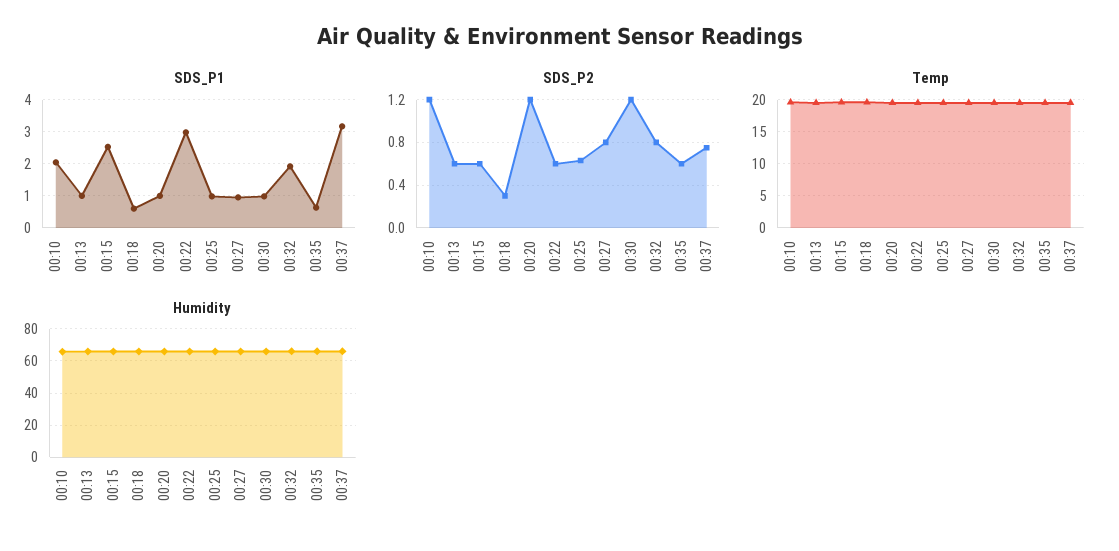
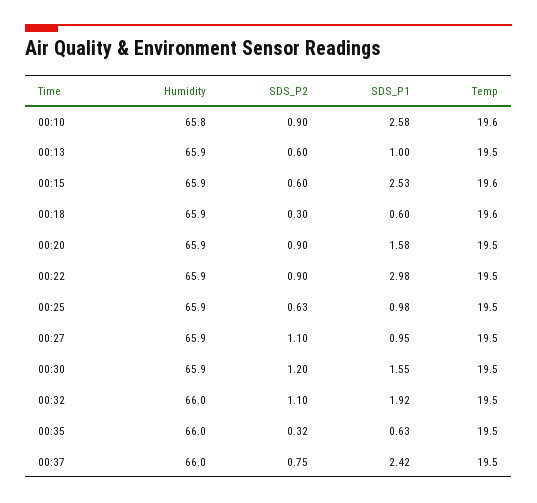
SDS_P1, 00:10: 2 -> 2.58
SDS_P1, 00:20: 1 -> 1.58
SDS_P1, 00:30: 1 -> 1.55
SDS_P1, 00:37: 3.2 -> 2.42
SDS_P2, 00:10: 1.2 -> 0.9
SDS_P2, 00:20: 1.2 -> 0.9
SDS_P2, 00:22: 0.6 -> 0.9
SDS_P2, 00:27: 0.8 -> 1.1
SDS_P2, 00:32: 0.8 -> 1.1
SDS_P2, 00:35: 0.6 -> 0.32

